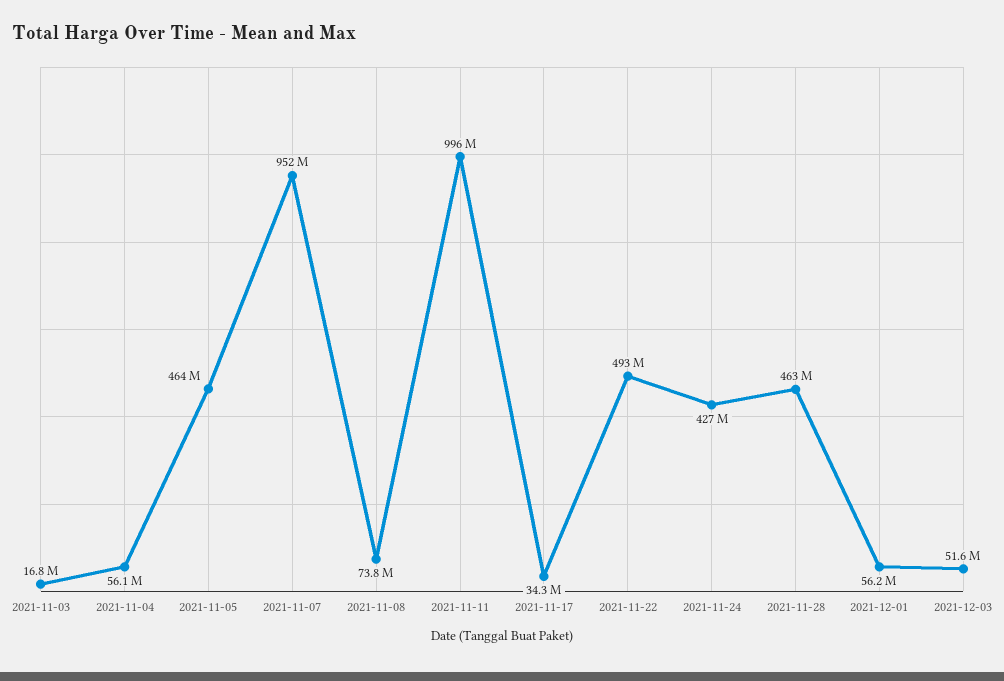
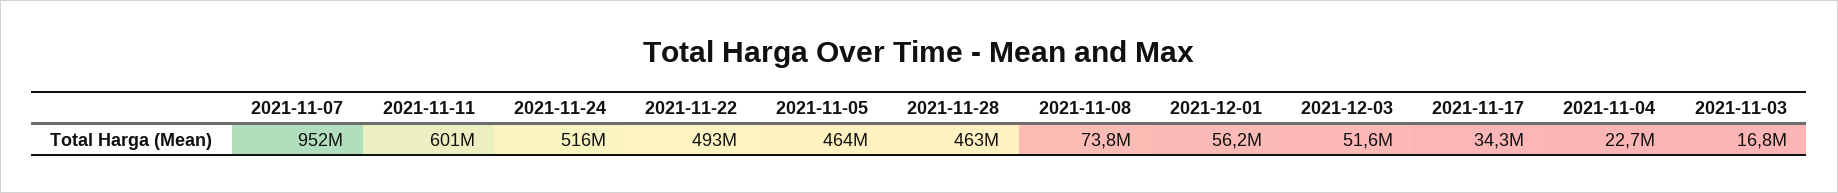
2021-11-04: 56100000 -> 22700000
2021-11-11: 996000000 -> 601000000
2021-11-24: 427000000 -> 516000000

